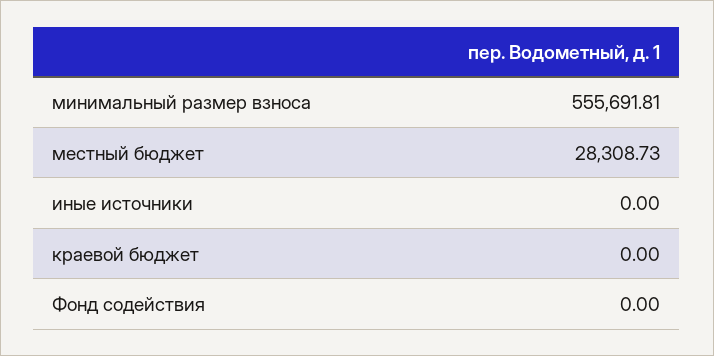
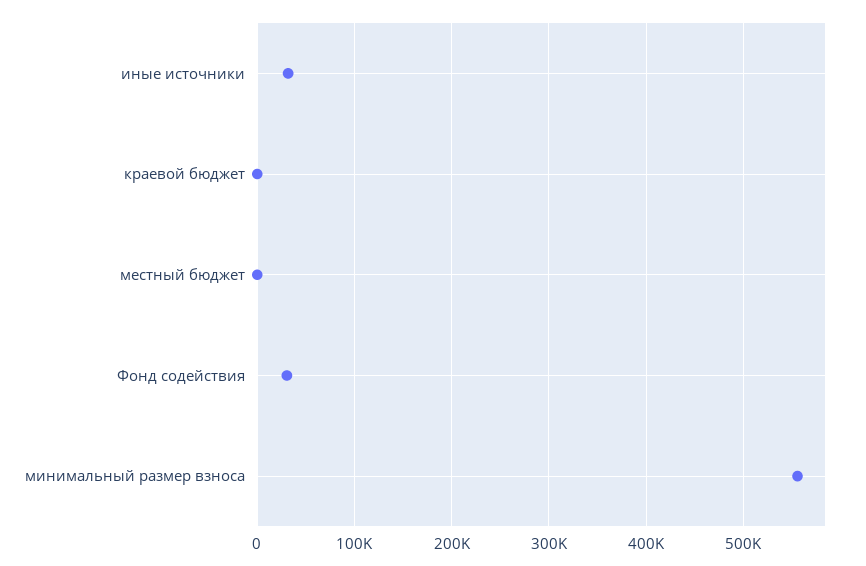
местный бюджет: 28308.73 -> 0
иные источники: 0 -> 30000
Фонд содействия: 0 -> 30000

